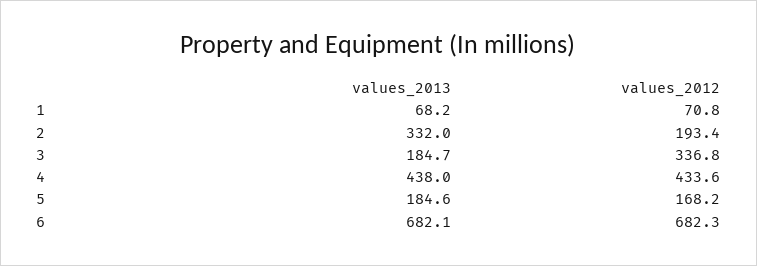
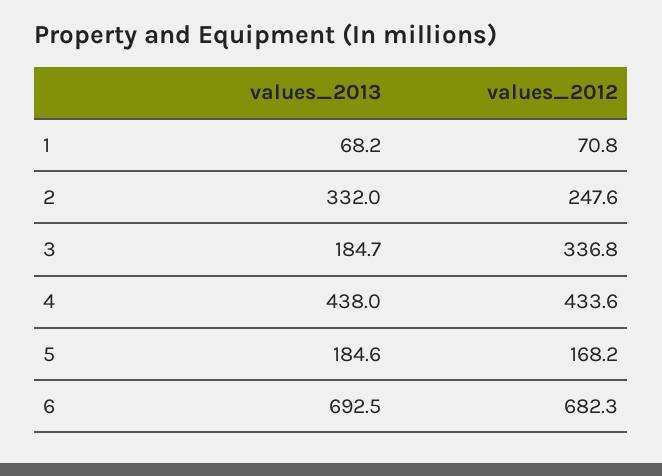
values_2012, 2: 193.4 -> 247.6
values_2013, 6: 682.1 -> 692.5

